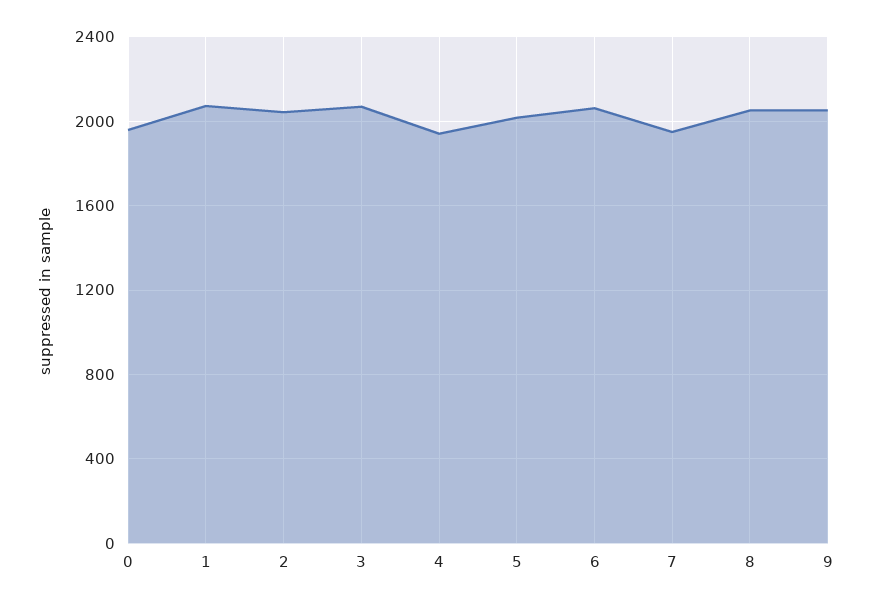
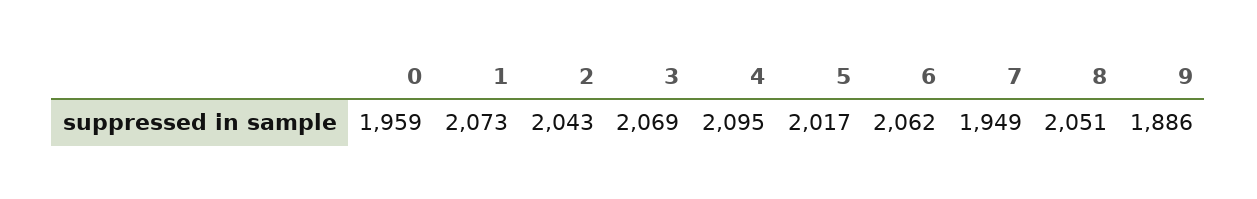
4: 1950 -> 2095
9: 2050 -> 1886

